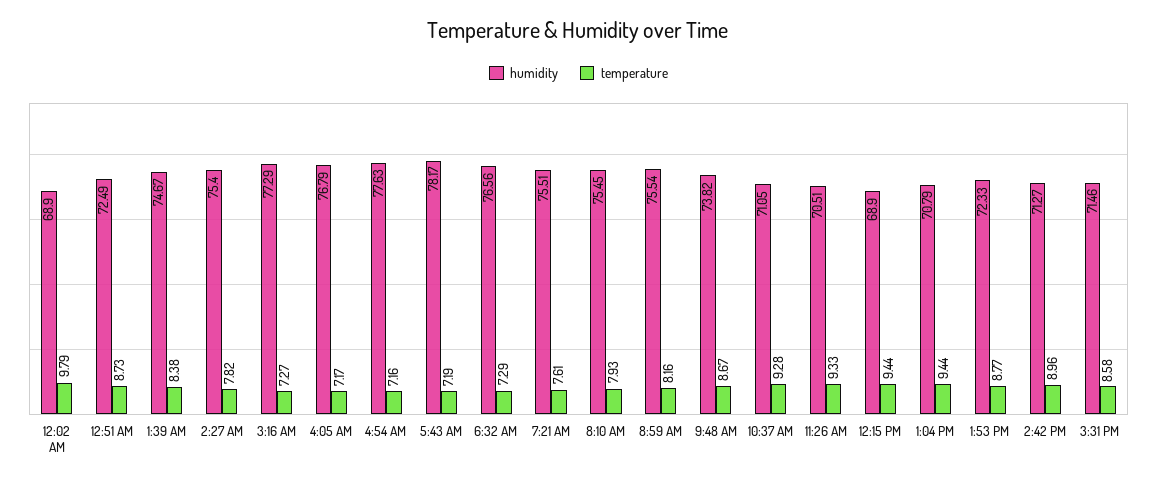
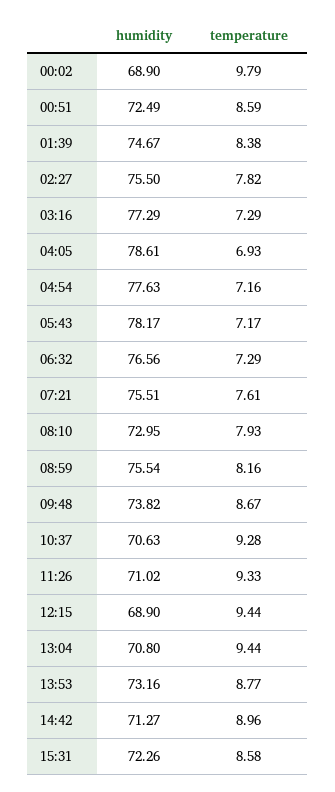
temperature, 12:51 AM: 8.73 -> 8.59
humidity, 2:27 AM: 75.4 -> 75.5
temperature, 3:16 AM: 7.27 -> 7.29
humidity, 4:05 AM: 76.79 -> 78.61
temperature, 4:05 AM: 7.17 -> 6.93
temperature, 5:43 AM: 7.19 -> 7.17
humidity, 8:10 AM: 75.45 -> 72.95
humidity, 10:37 AM: 71.05 -> 70.63
humidity, 11:26 AM: 70.51 -> 71.02
humidity, 1:04 PM: 70.79 -> 70.8
humidity, 1:53 PM: 72.33 -> 73.16
humidity, 3:31 PM: 71.46 -> 72.26

